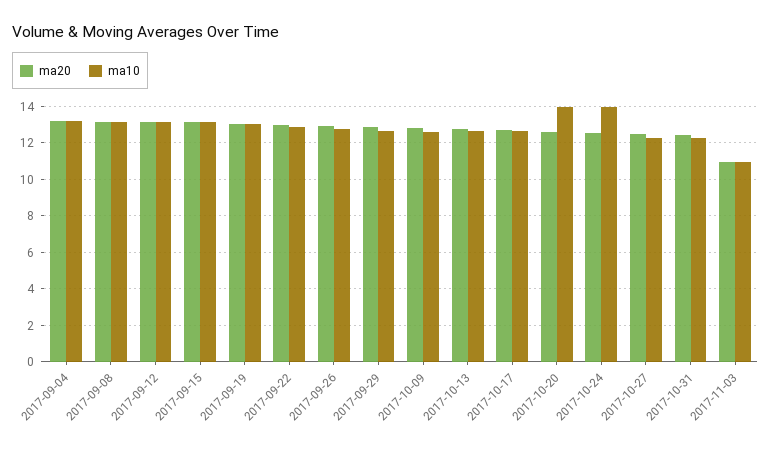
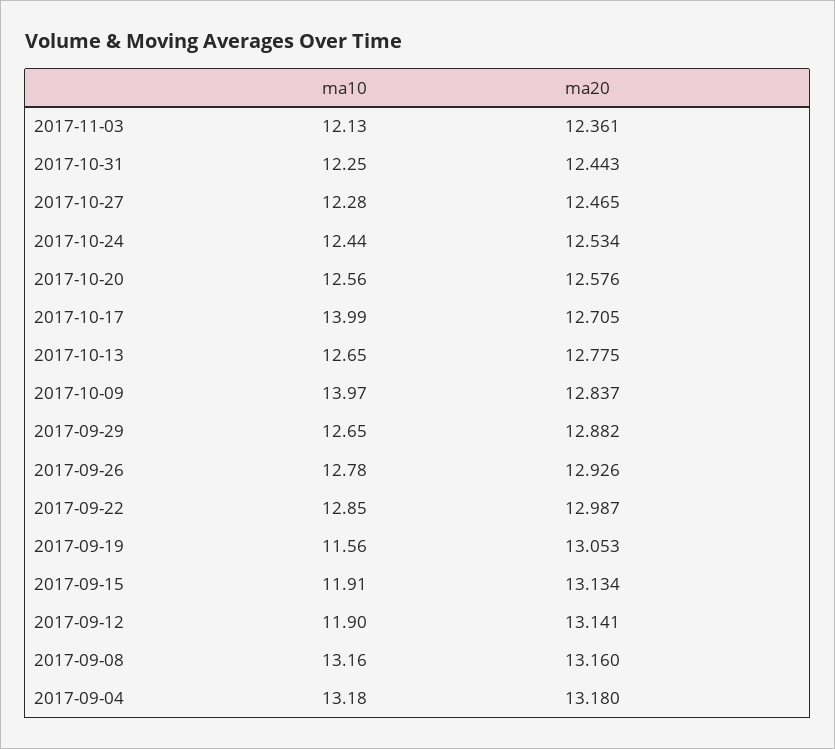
ma10, 2017-09-12: 13 -> 11.9
ma10, 2017-09-15: 13 -> 11.91
ma10, 2017-09-19: 13 -> 11.56
ma10, 2017-10-09: 12.5 -> 13.97
ma10, 2017-10-17: 12.5 -> 13.99
ma10, 2017-10-20: 14 -> 12.56
ma10, 2017-10-24: 14 -> 12.44
ma20, 2017-11-03: 11 -> 12.361
ma10, 2017-11-03: 11 -> 12.13

